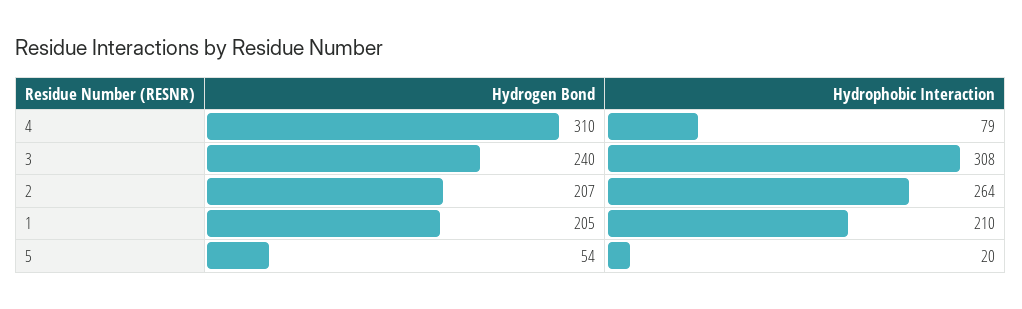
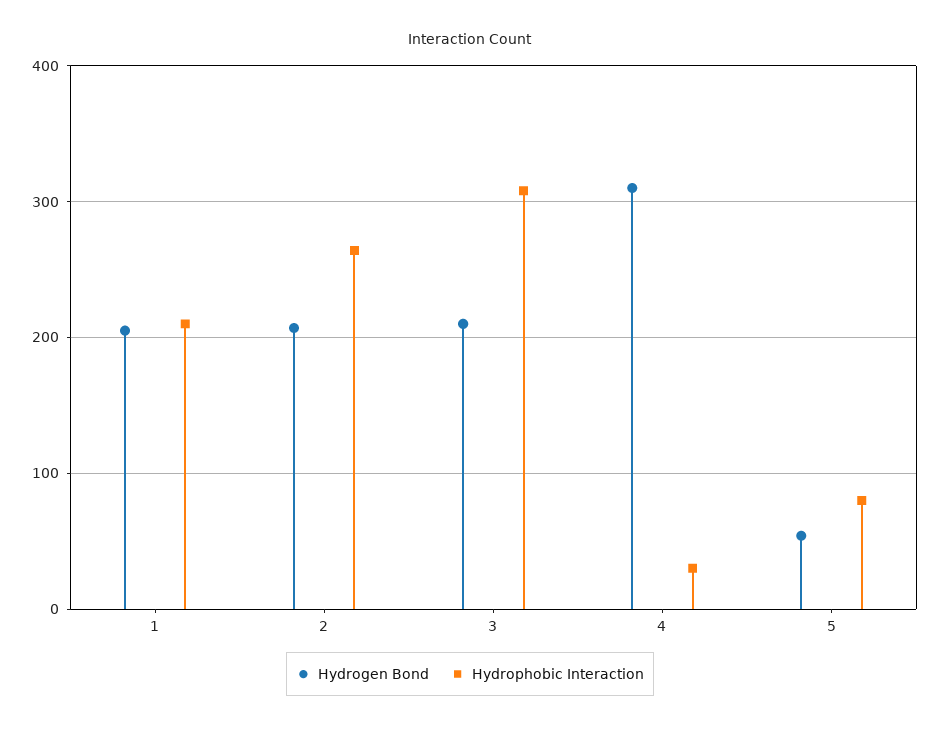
Hydrophobic Interaction, 4: 79 -> 30
Hydrogen Bond, 3: 240 -> 210
Hydrophobic Interaction, 5: 20 -> 80

